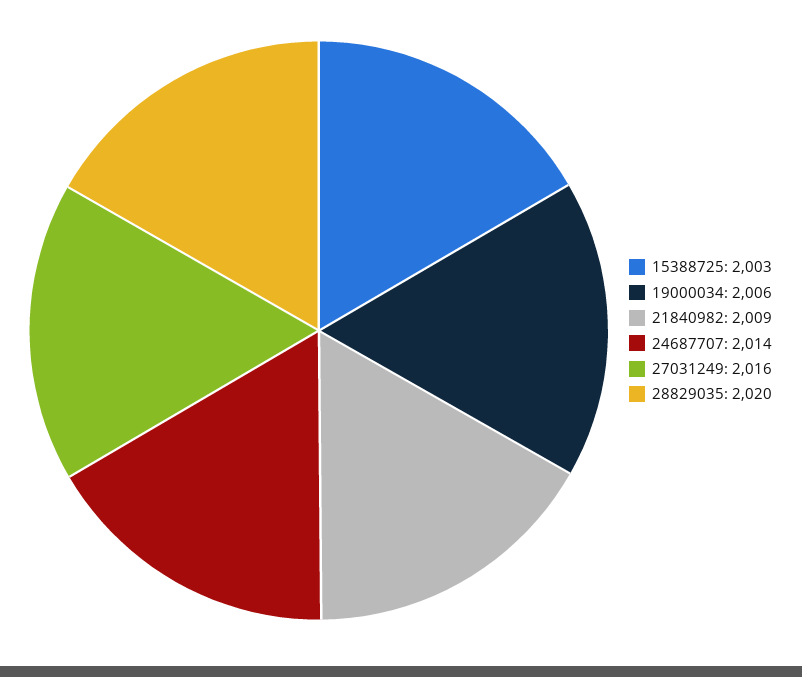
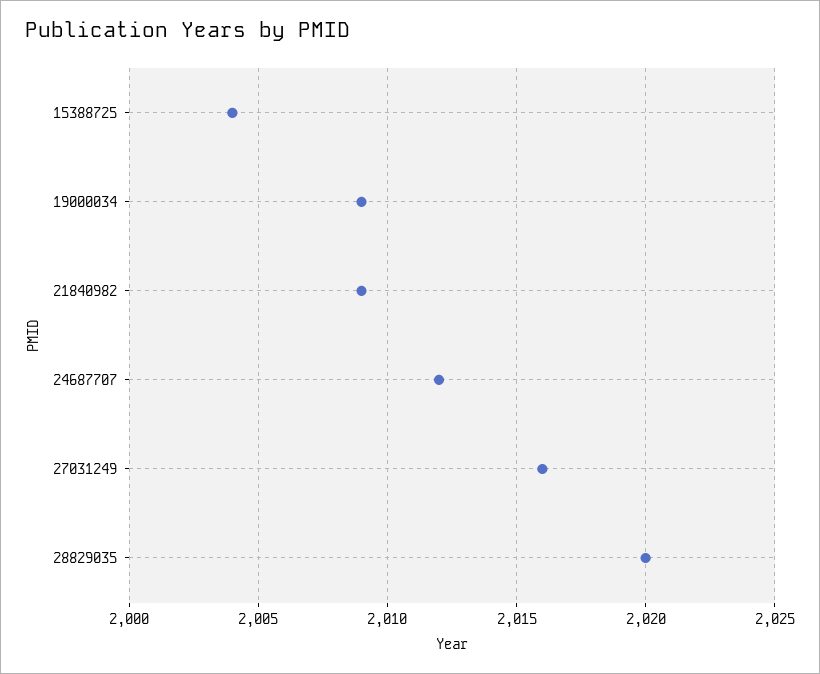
15388725: 2003 -> 2004
19000034: 2006 -> 2009
24687707: 2014 -> 2012

